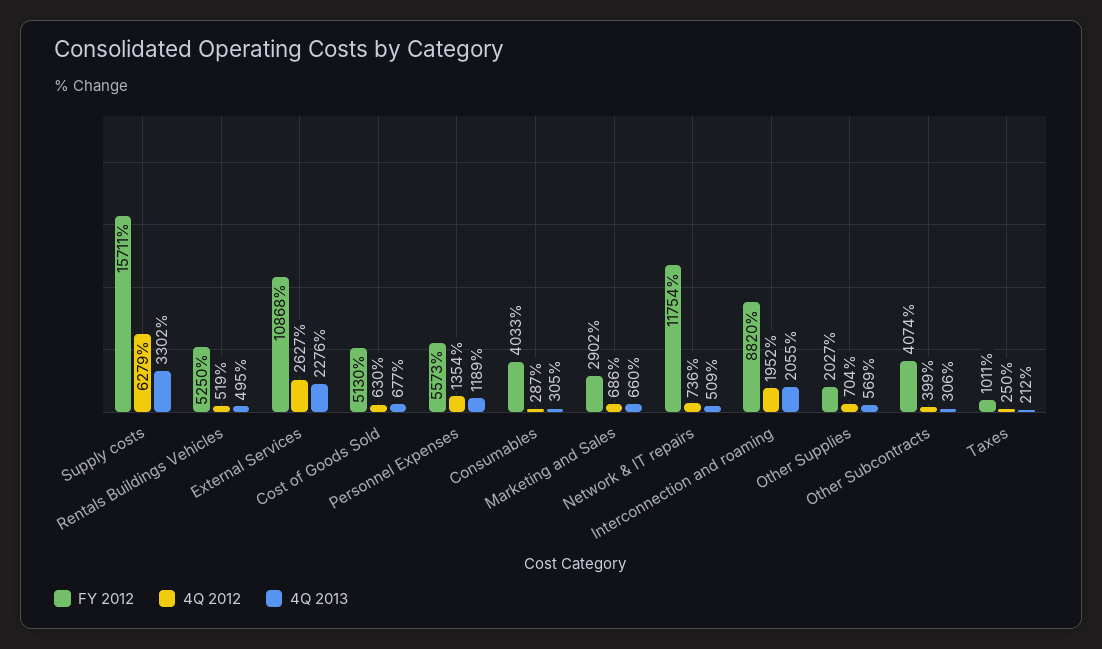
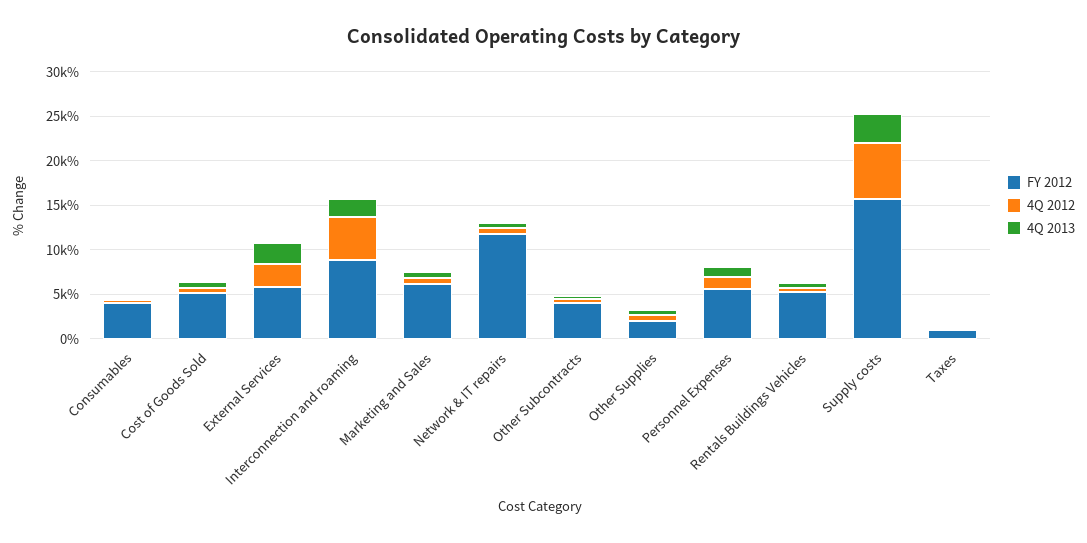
FY 2012, External Services: 10868 -> 6000
FY 2012, Marketing and Sales: 2902 -> 6000
4Q 2012, Interconnection and roaming: 1952 -> 5000

